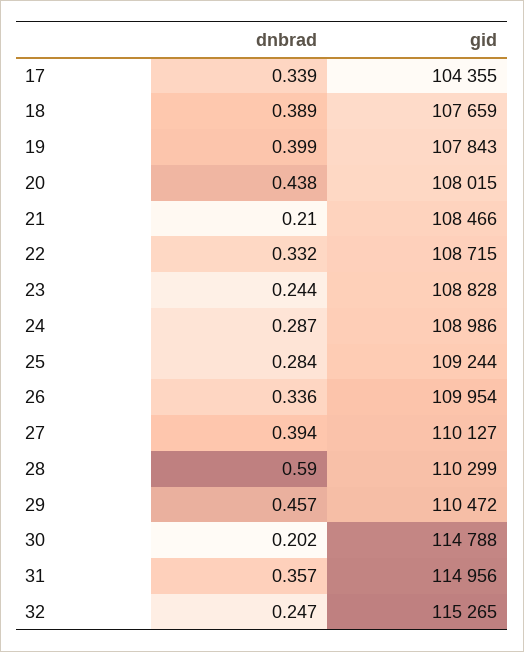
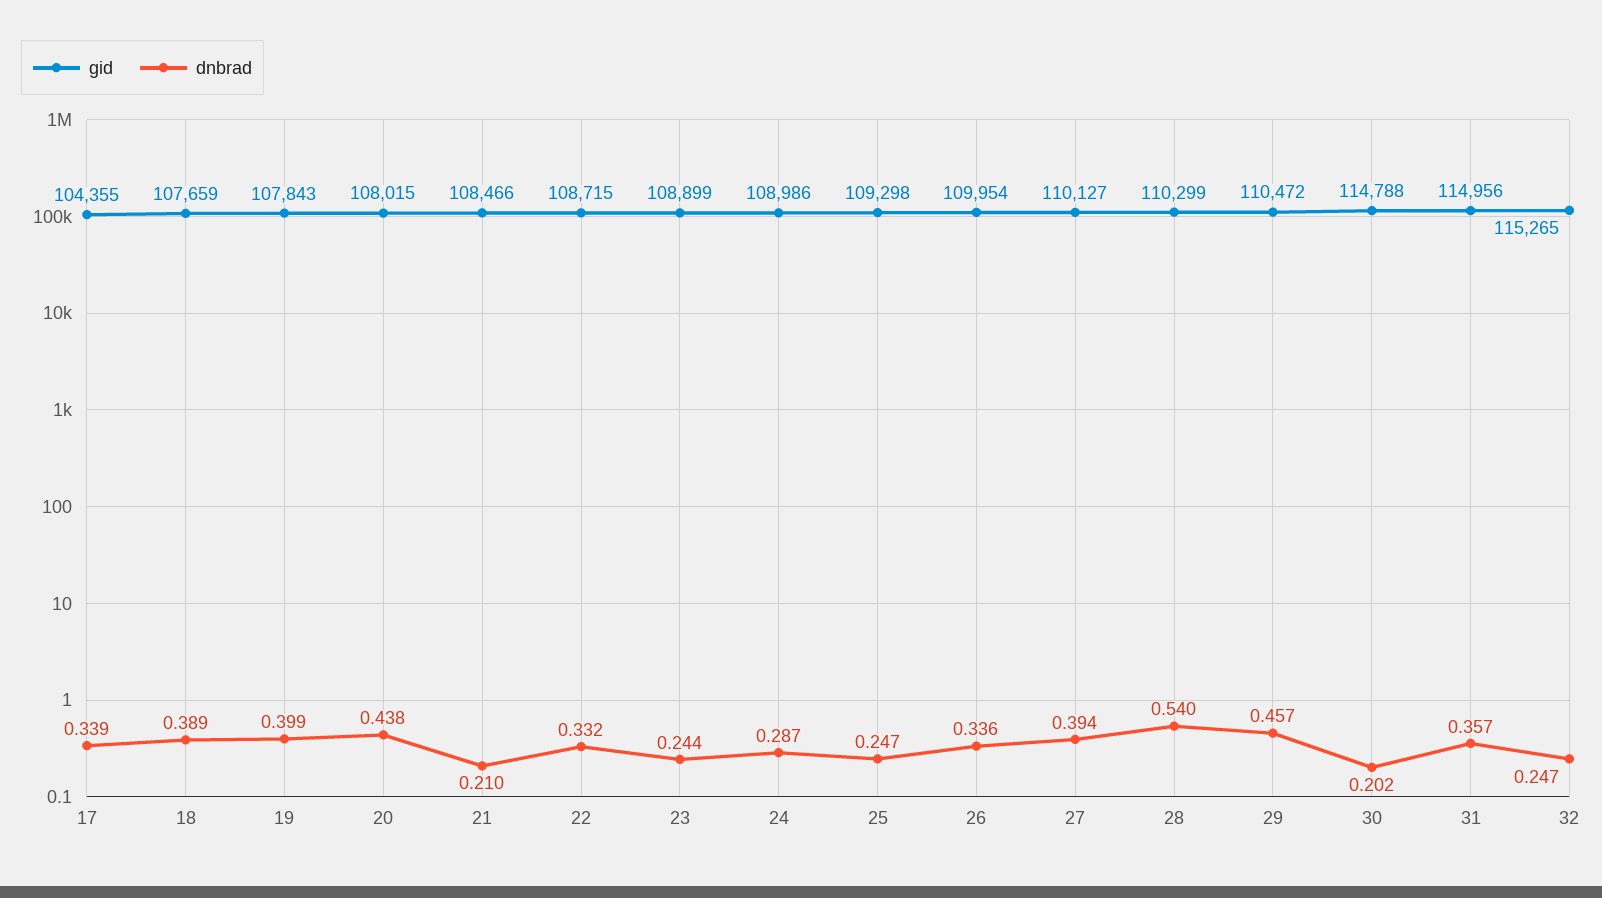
gid, 23: 108828 -> 108899
dnbrad, 25: 0.284 -> 0.247
gid, 25: 109244 -> 109298
dnbrad, 28: 0.59 -> 0.54

